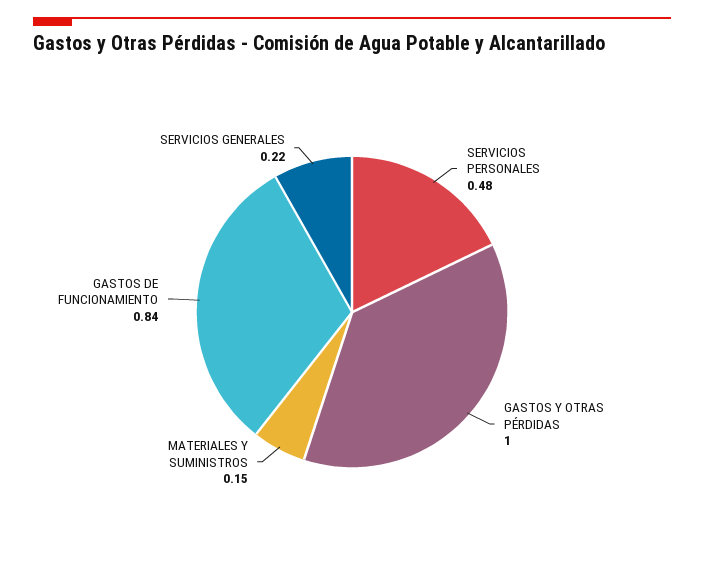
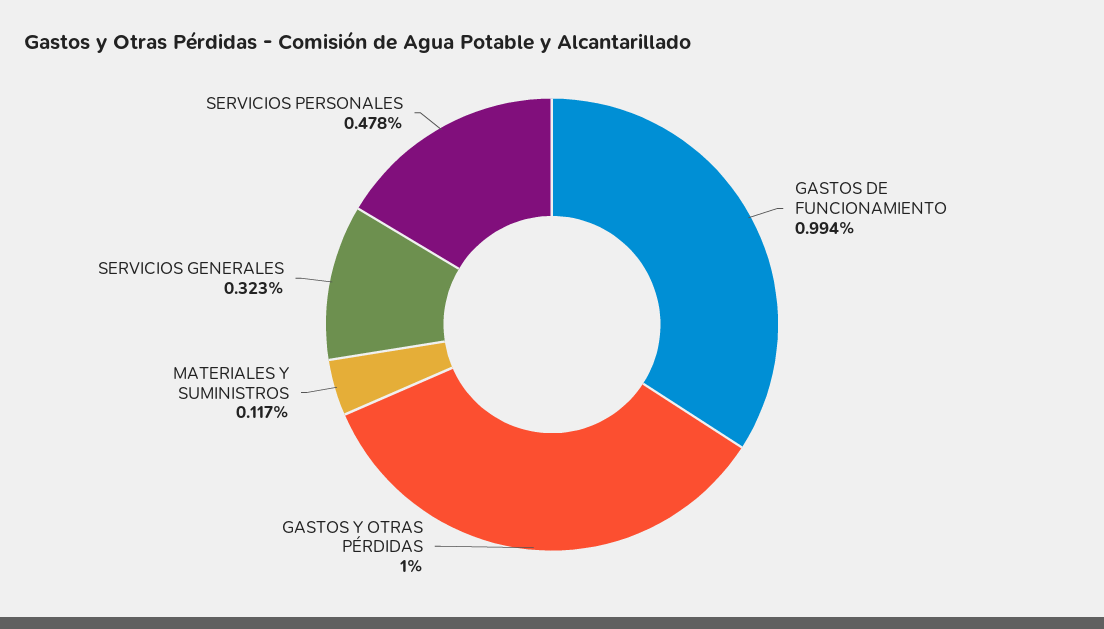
MATERIALES Y SUMINISTROS: 0.15 -> 0.117
GASTOS DE FUNCIONAMIENTO: 0.84 -> 0.994
SERVICIOS GENERALES: 0.22 -> 0.323

